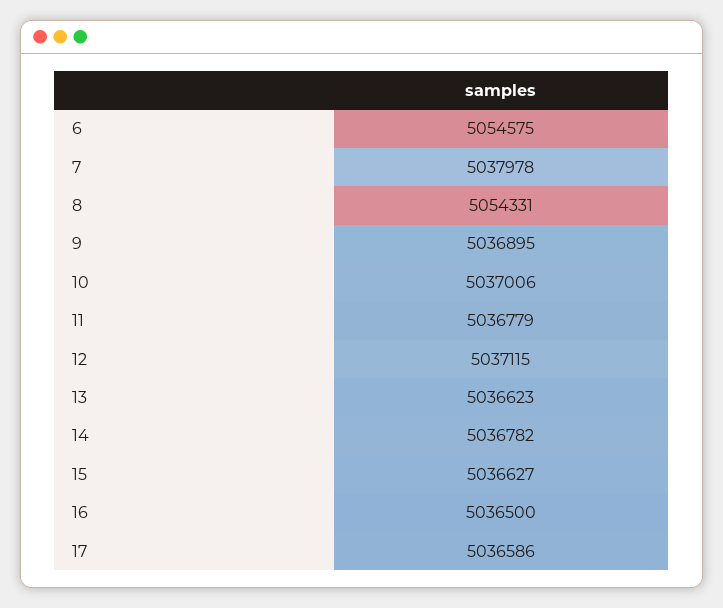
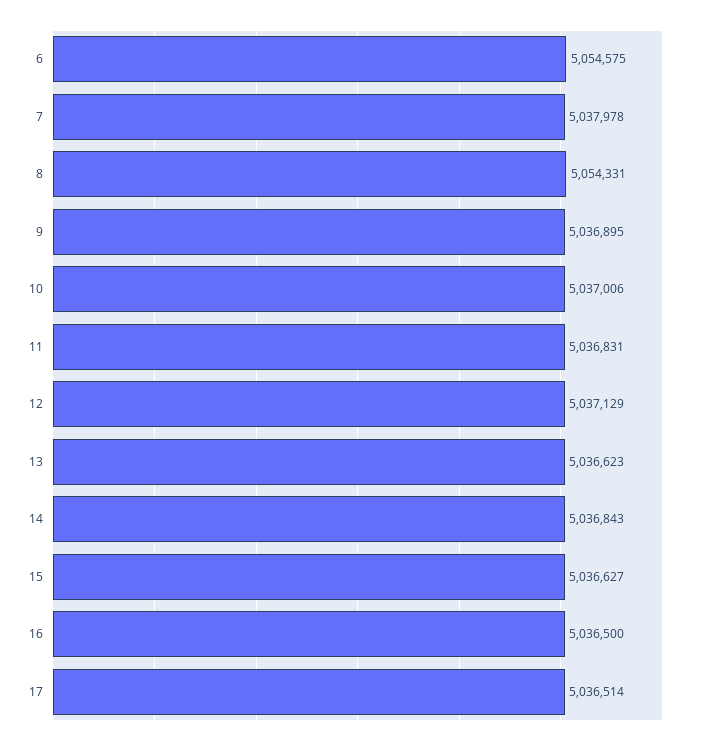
11: 5036779 -> 5036831
12: 5037115 -> 5037129
14: 5036782 -> 5036843
17: 5036586 -> 5036514

